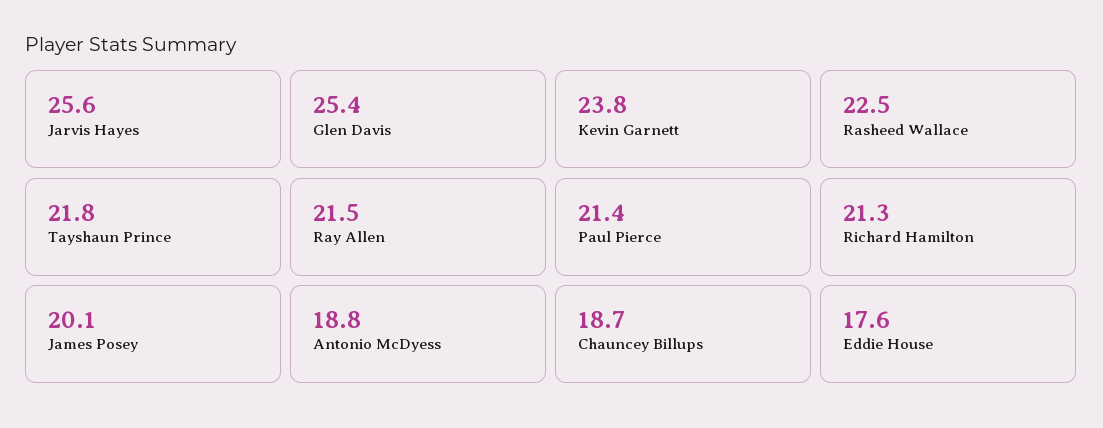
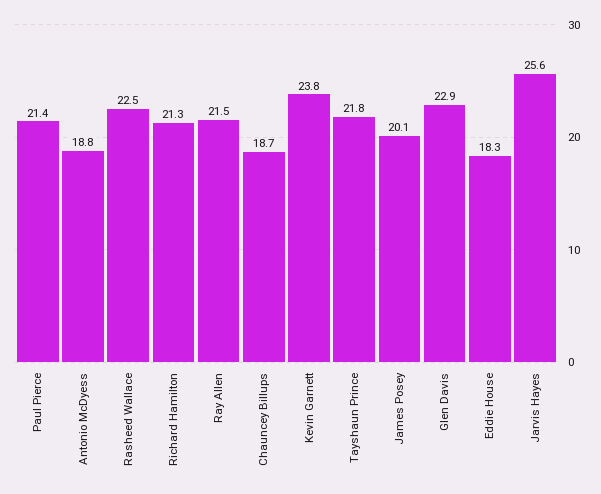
Glen Davis: 25.4 -> 22.9
Eddie House: 17.6 -> 18.3

